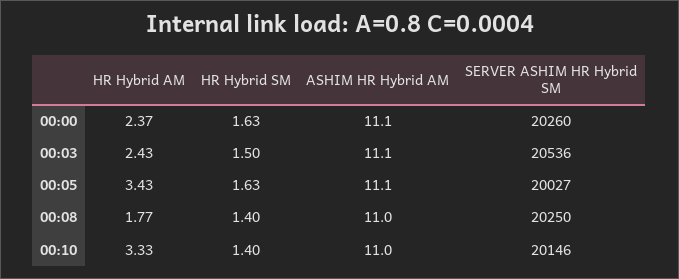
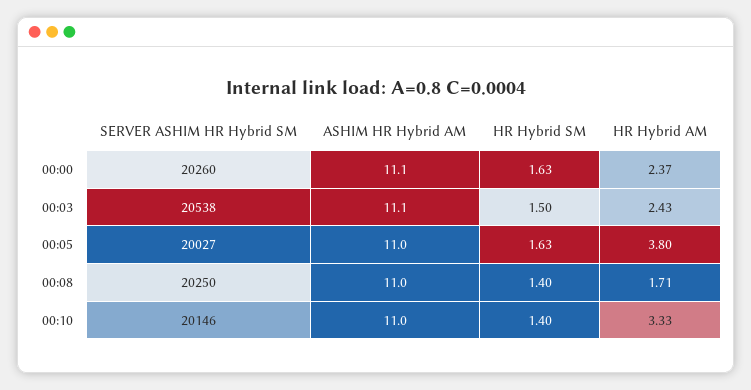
SERVER ASHIM HR Hybrid SM, 00:03: 20536 -> 20538
HR Hybrid AM, 00:05: 3.43 -> 3.8
ASHIM HR Hybrid AM, 00:05: 11.1 -> 11
HR Hybrid AM, 00:08: 1.77 -> 1.71

